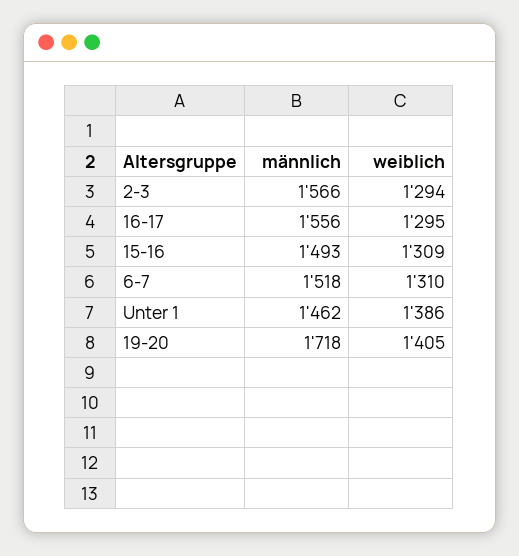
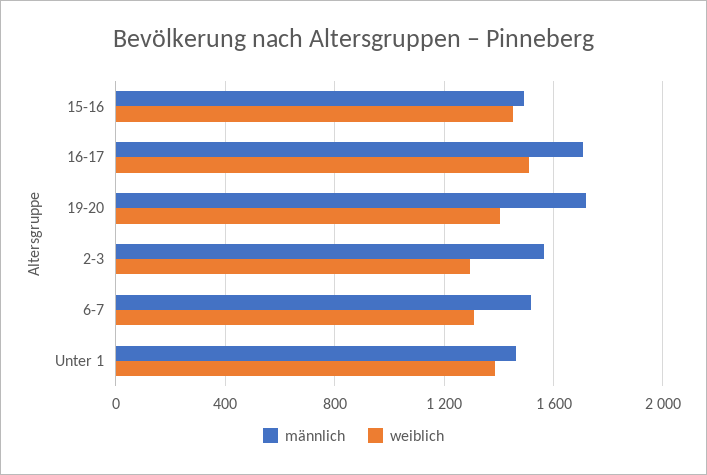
männlich, 16-17: 1556 -> 1700
weiblich, 16-17: 1295 -> 1500
weiblich, 15-16: 1309 -> 1450

